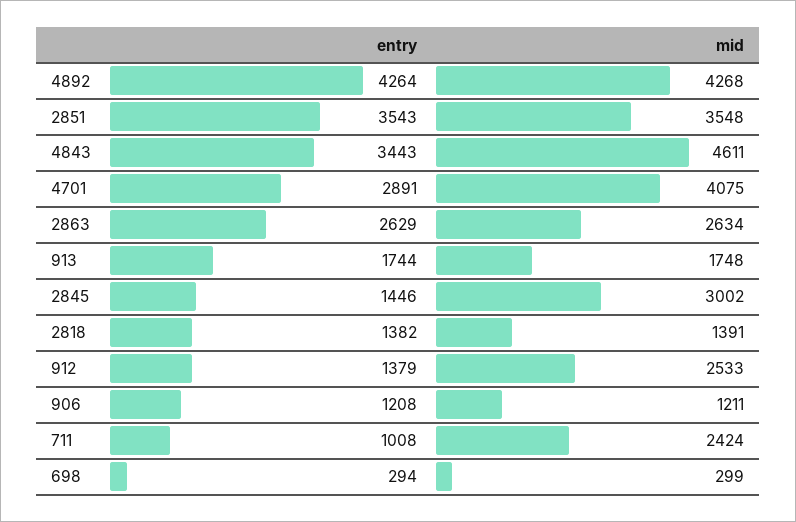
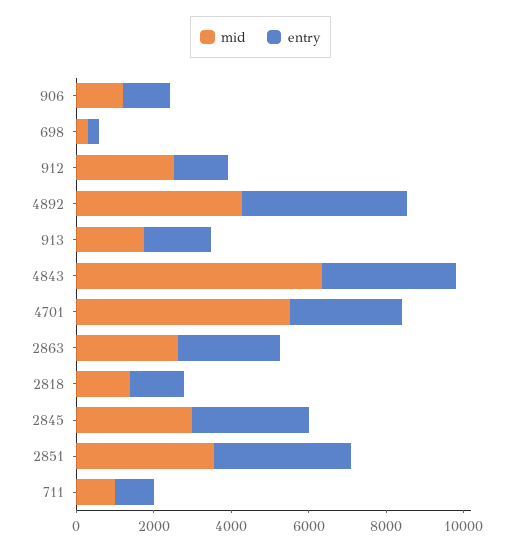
mid, 4843: 4611 -> 6500
mid, 4701: 4075 -> 5500
entry, 2845: 1446 -> 3000
mid, 711: 2424 -> 1000

